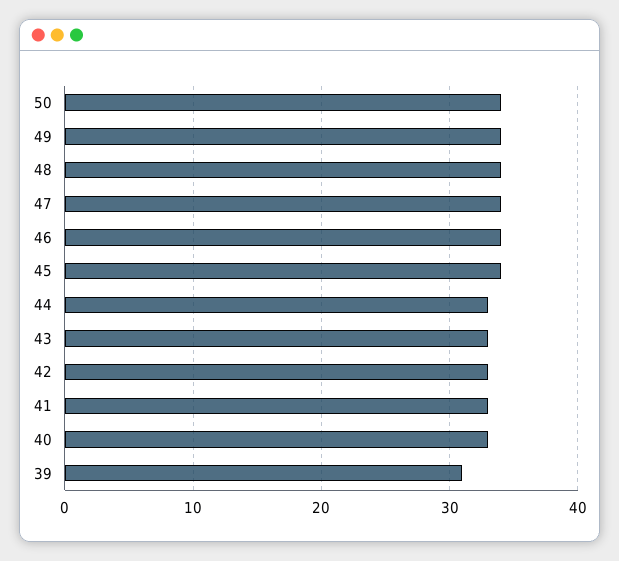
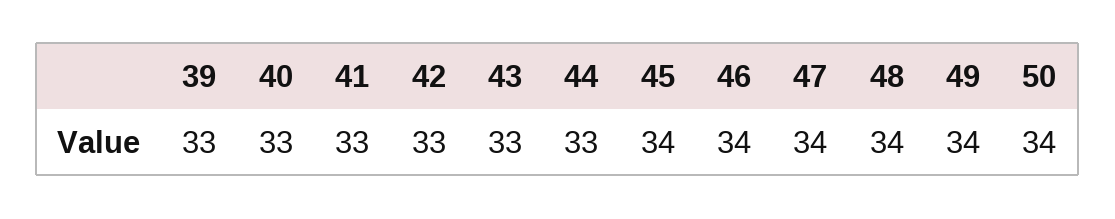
39: 31 -> 33

